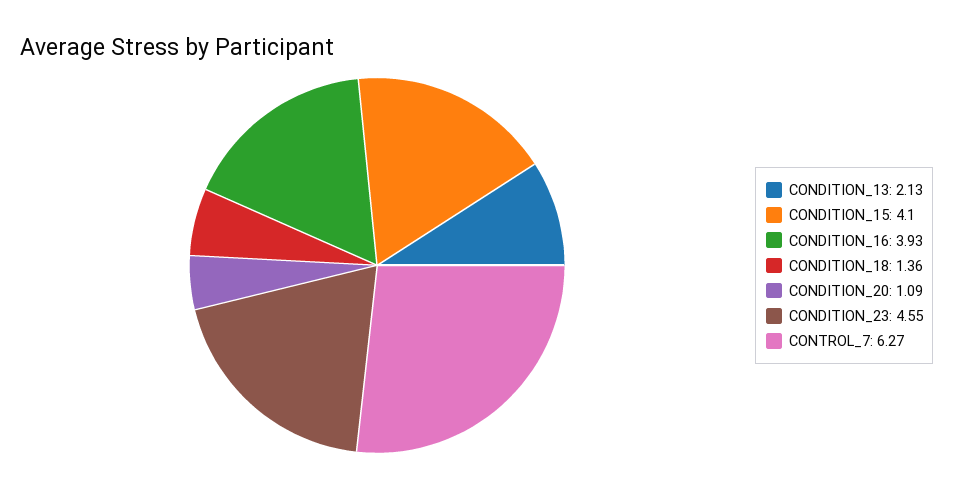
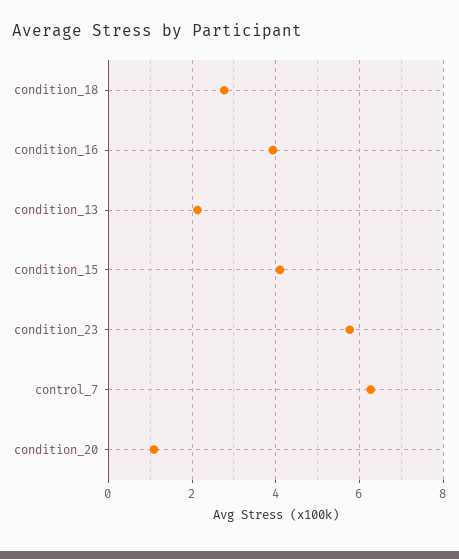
CONDITION_18: 1.36 -> 2.8
CONDITION_23: 4.55 -> 5.8

